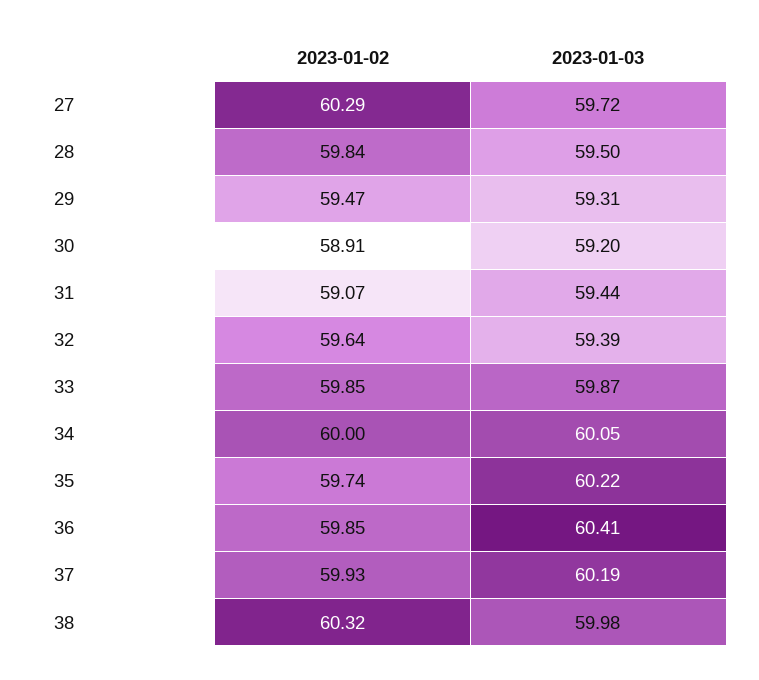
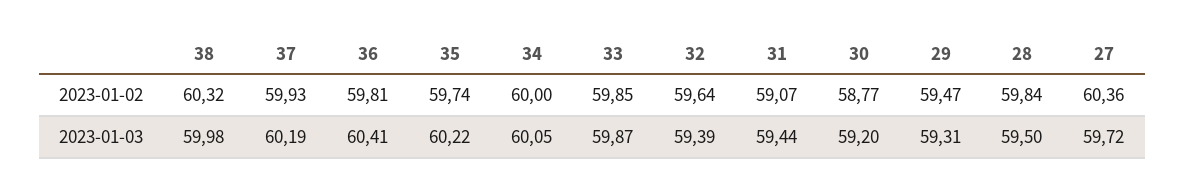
2023-01-02, 27: 60.29 -> 60.36
2023-01-02, 30: 58.91 -> 58.77
2023-01-02, 36: 59.85 -> 59.81

